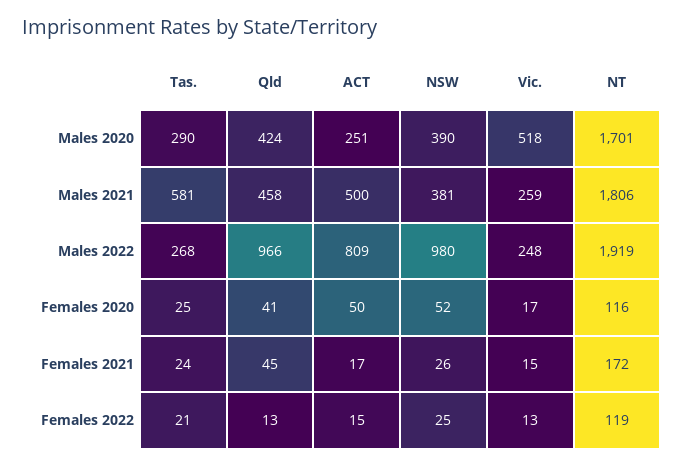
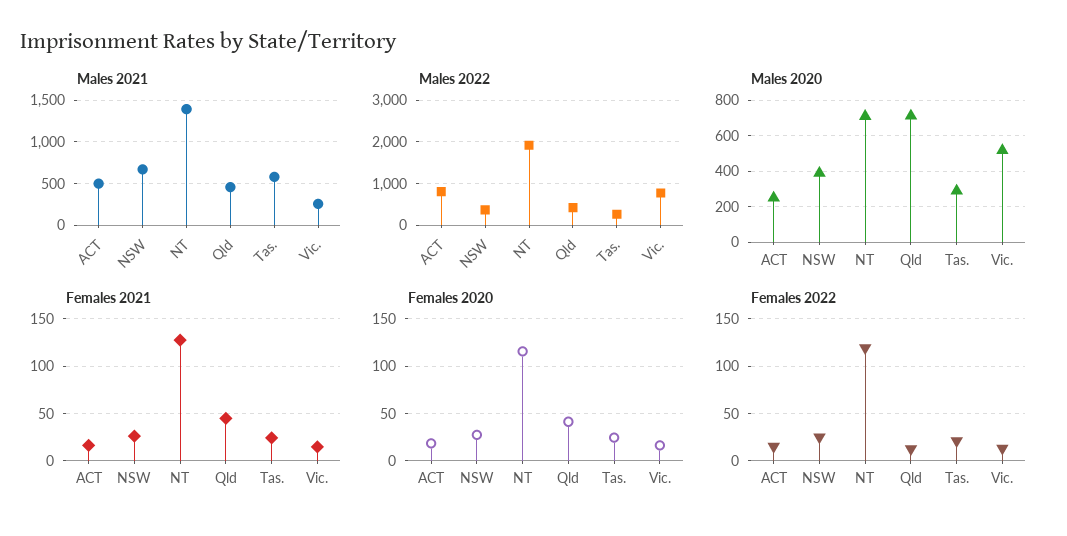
Males 2020, Qld: 424 -> 700
Males 2020, NT: 1701 -> 700
Males 2021, NSW: 381 -> 700
Males 2021, NT: 1806 -> 1400
Males 2022, Qld: 966 -> 400
Males 2022, NSW: 980 -> 400
Males 2022, Vic.: 248 -> 800
Females 2020, ACT: 50 -> 20
Females 2020, NSW: 52 -> 30
Females 2021, NT: 172 -> 130

